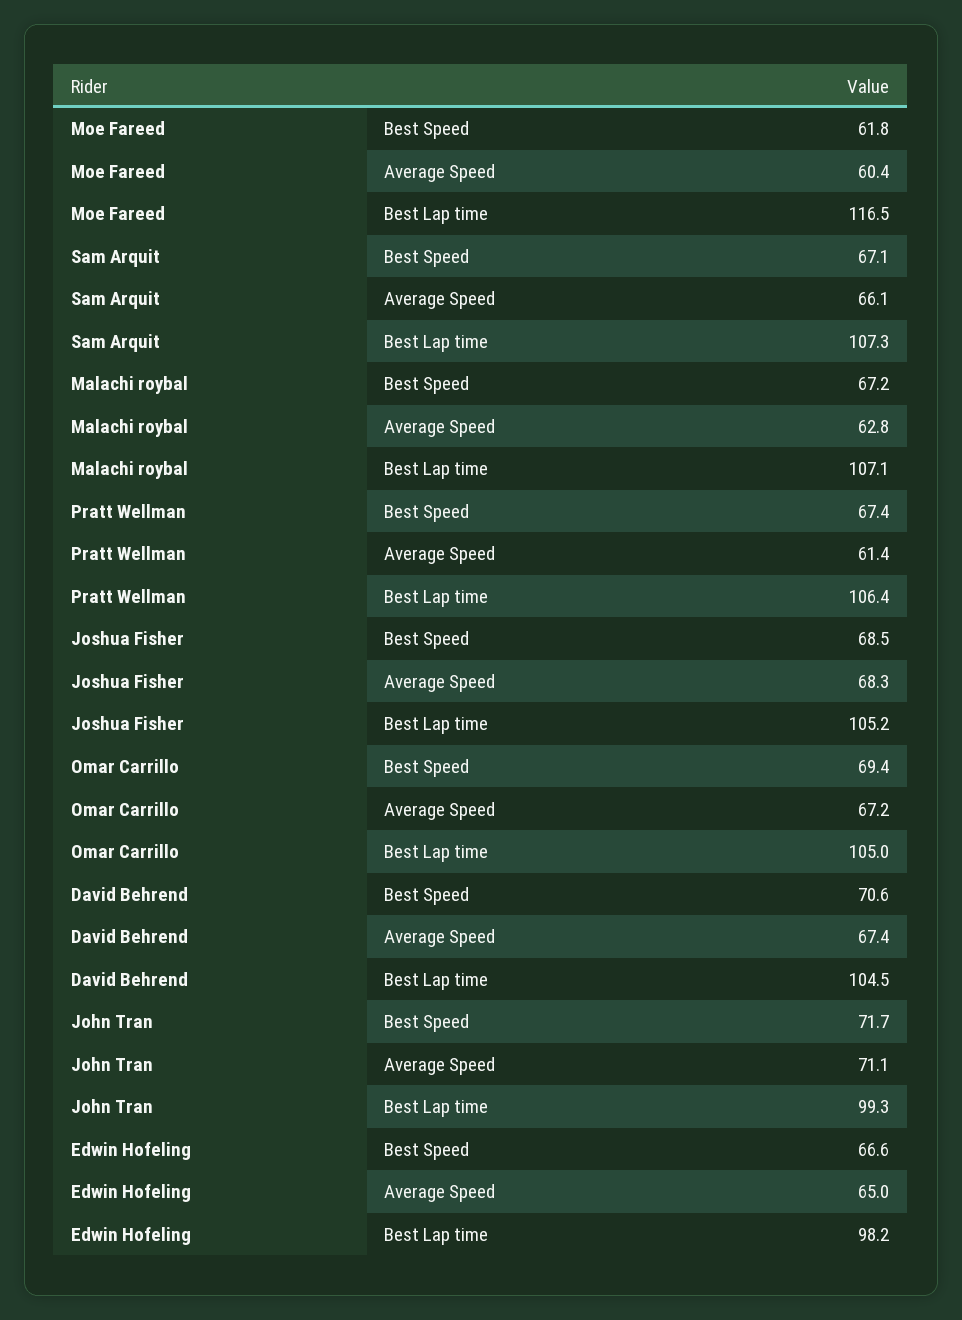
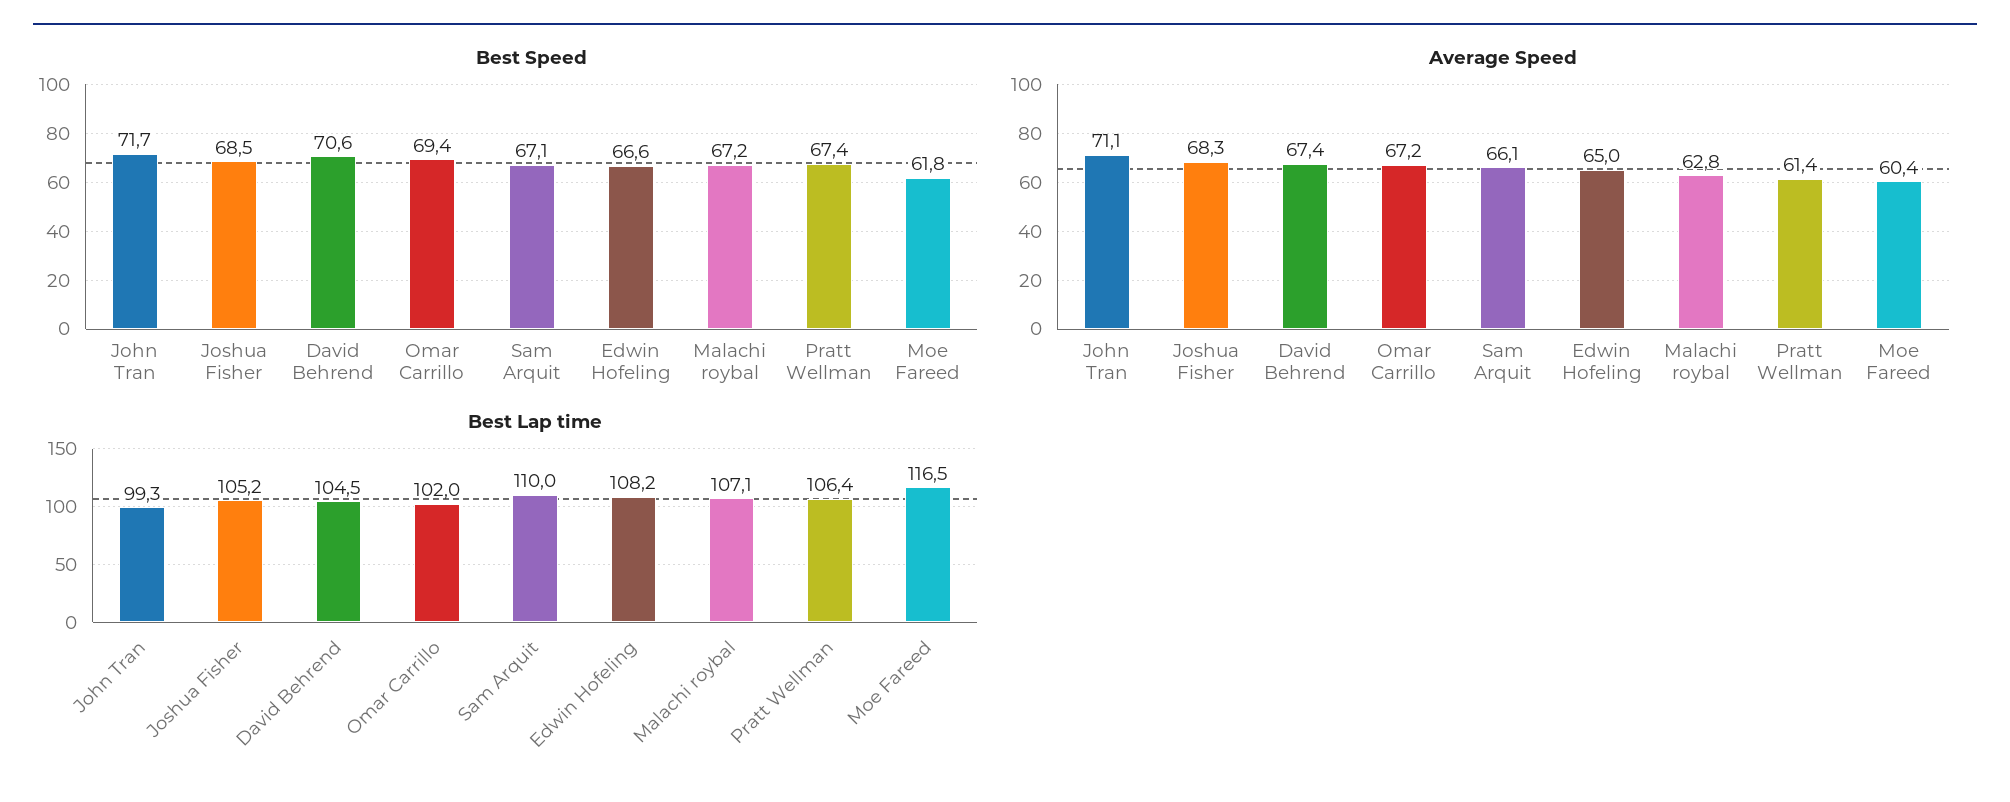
Best Lap time, Sam Arquit: 107.3 -> 110
Best Lap time, Omar Carrillo: 105 -> 102
Best Lap time, Edwin Hofeling: 98.2 -> 108.2

